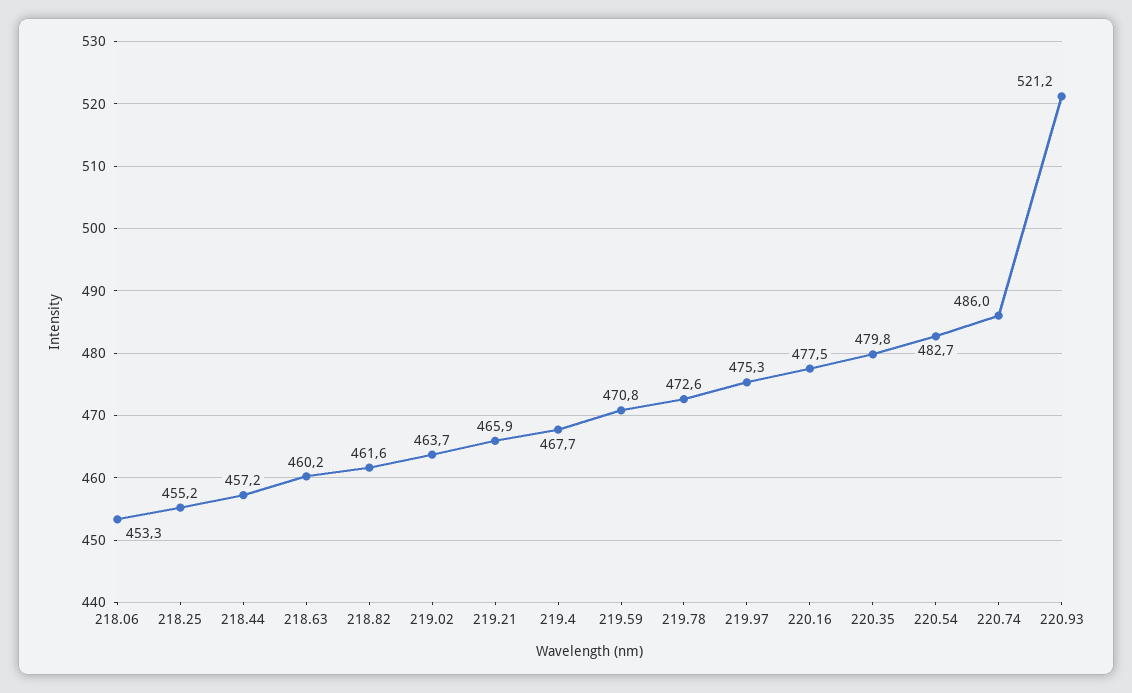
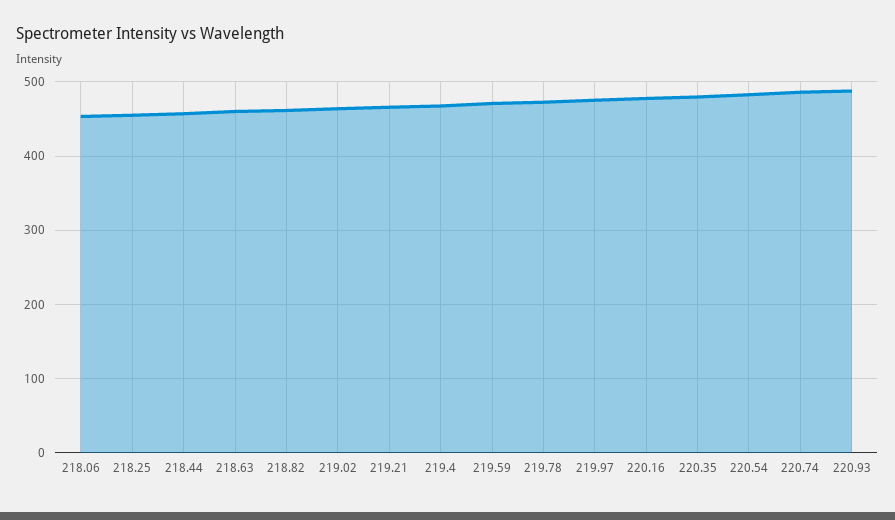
220.93: 521.2 -> 490

